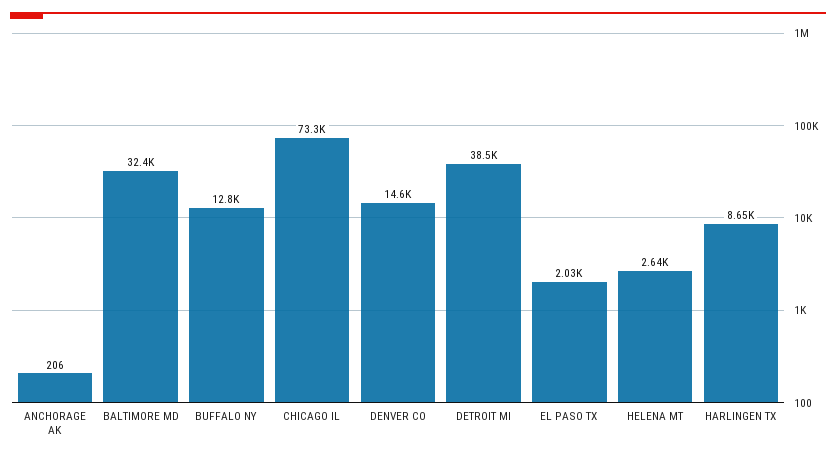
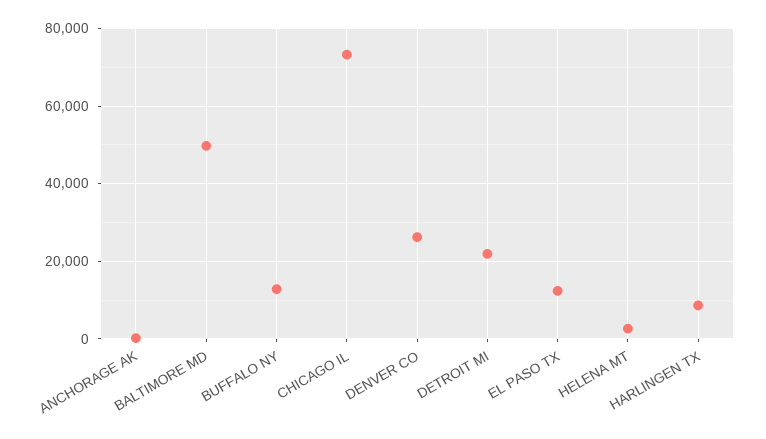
BALTIMORE MD: 32400 -> 50000
DENVER CO: 14600 -> 26000
DETROIT MI: 38500 -> 22000
EL PASO TX: 2030 -> 12000

